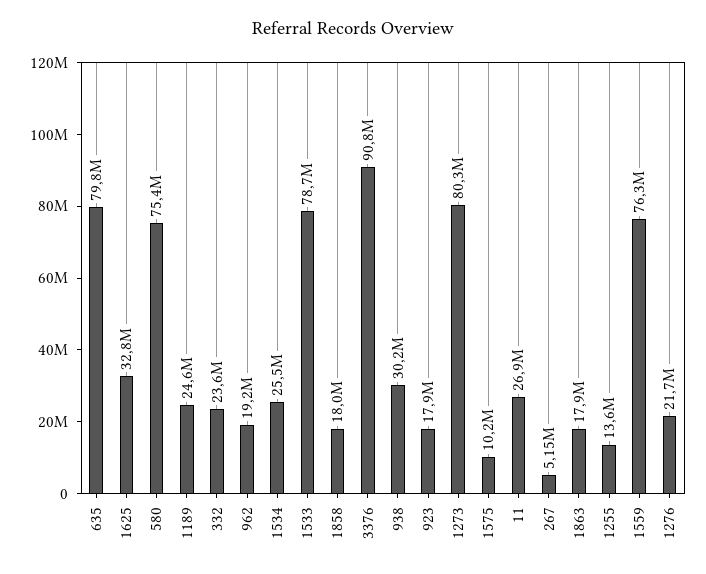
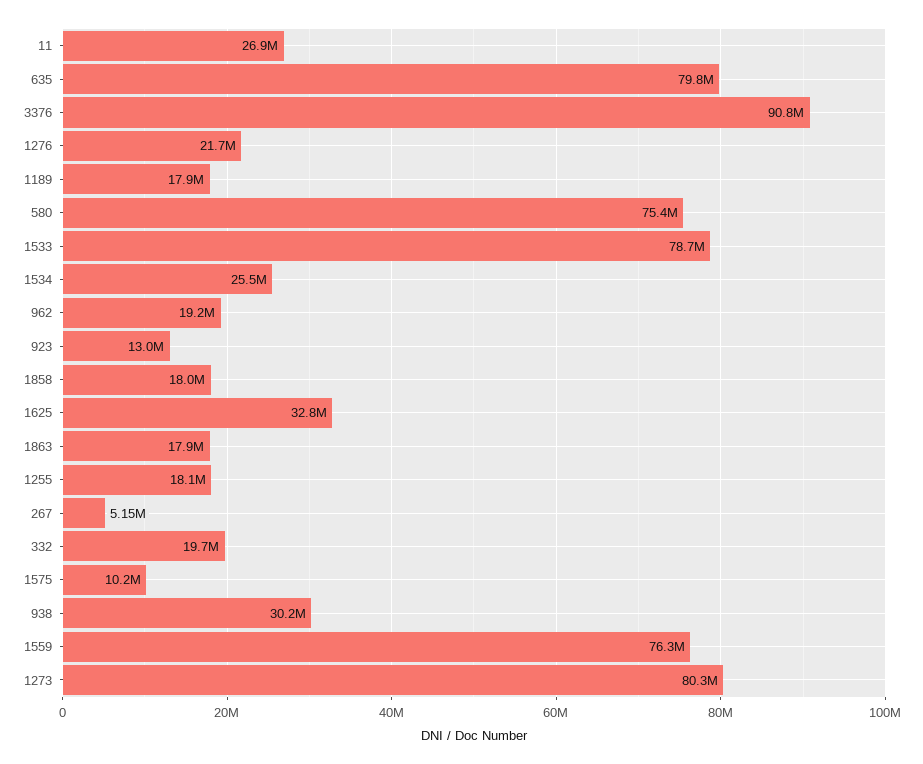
1189: 24600000 -> 17900000
332: 23600000 -> 19700000
923: 17900000 -> 13000000
1255: 13600000 -> 18100000

